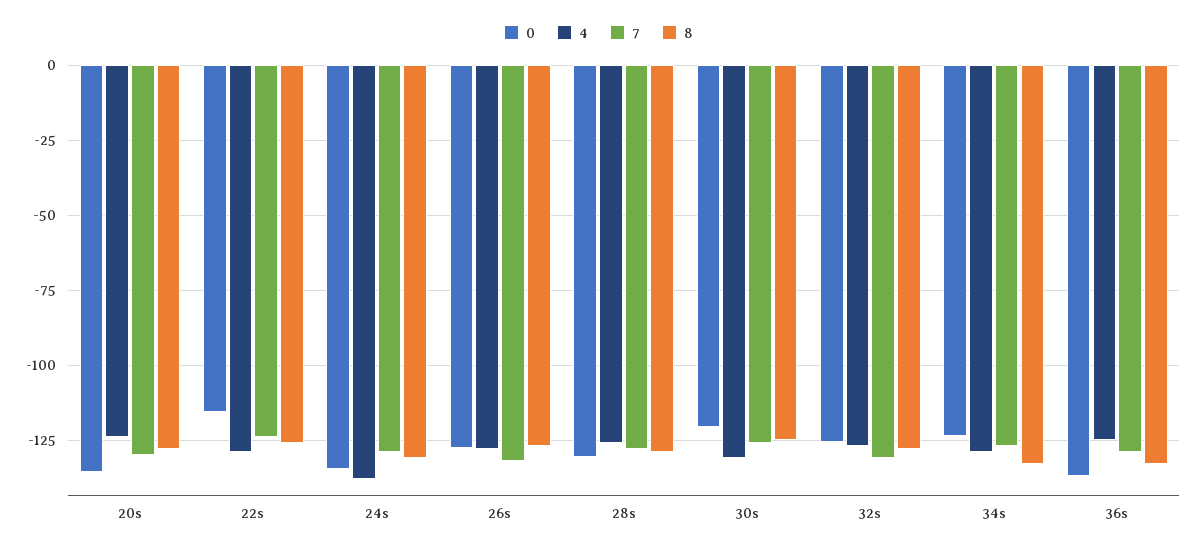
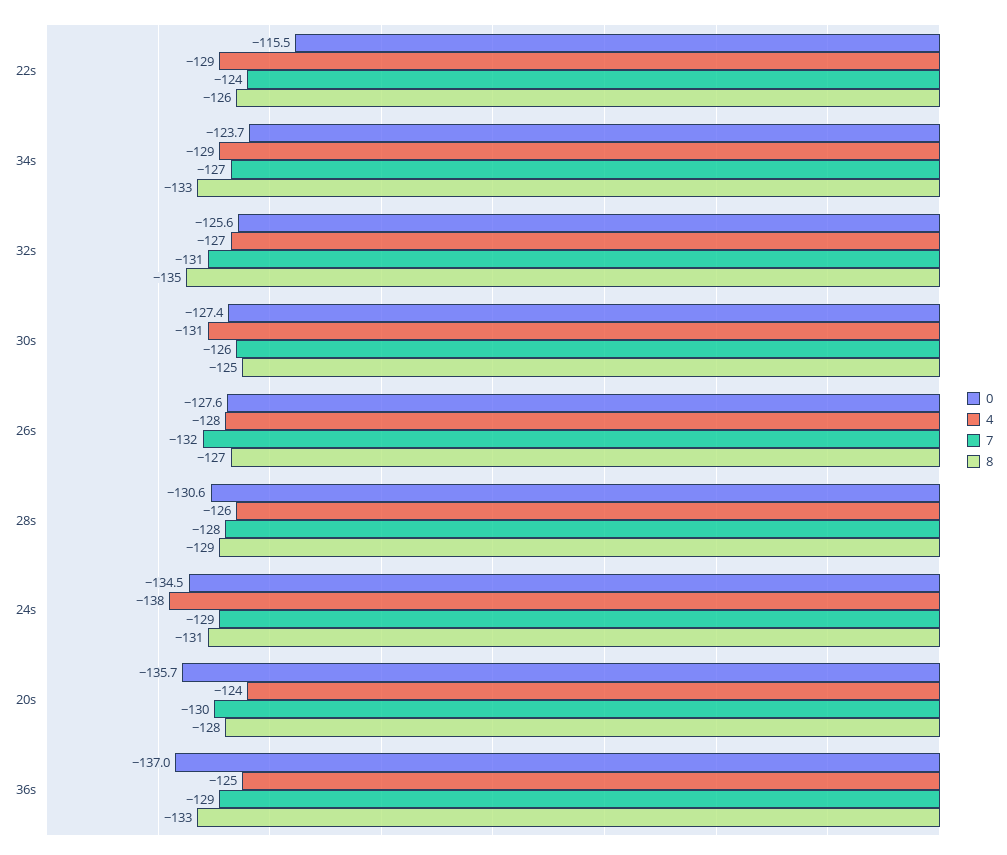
0, 30s: -120 -> -127.4
8, 32s: -127.5 -> -135

